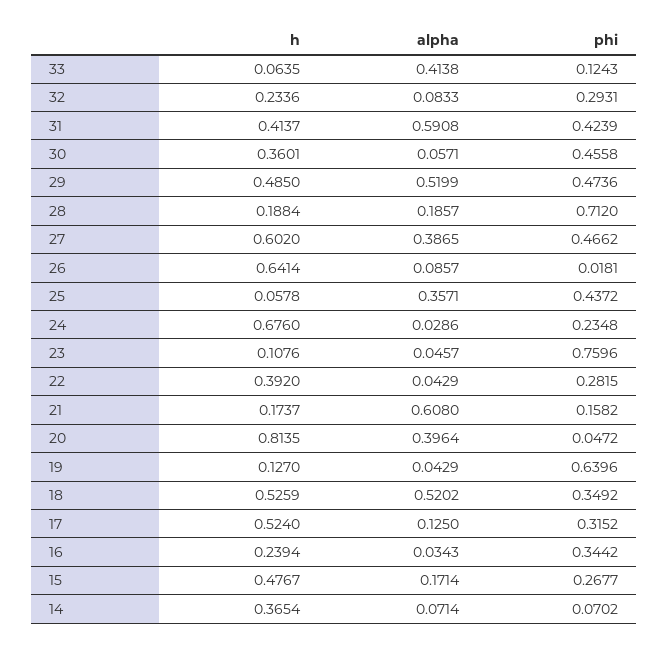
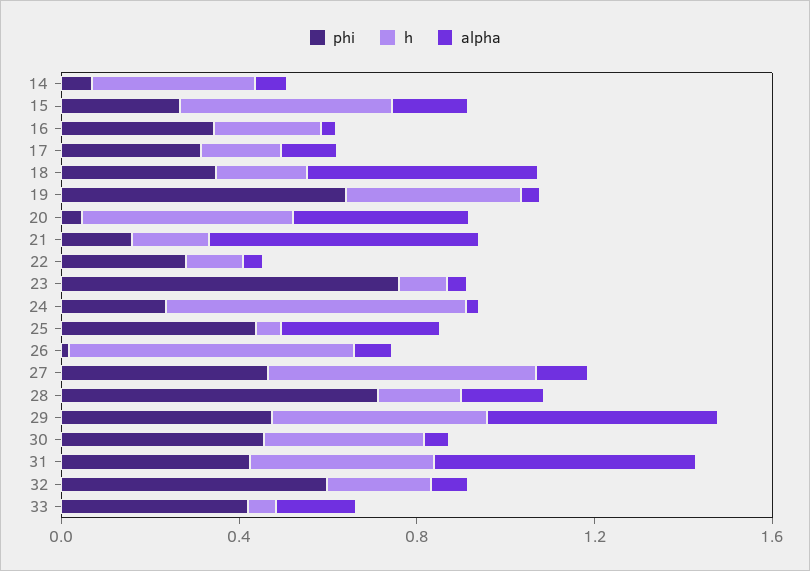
alpha, 33: 0.4138 -> 0.2
phi, 33: 0.1243 -> 0.4
phi, 32: 0.2931 -> 0.6
alpha, 27: 0.3865 -> 0.1
h, 22: 0.392 -> 0.1
h, 20: 0.8135 -> 0.5
h, 19: 0.127 -> 0.4
h, 18: 0.5259 -> 0.2
h, 17: 0.524 -> 0.2

